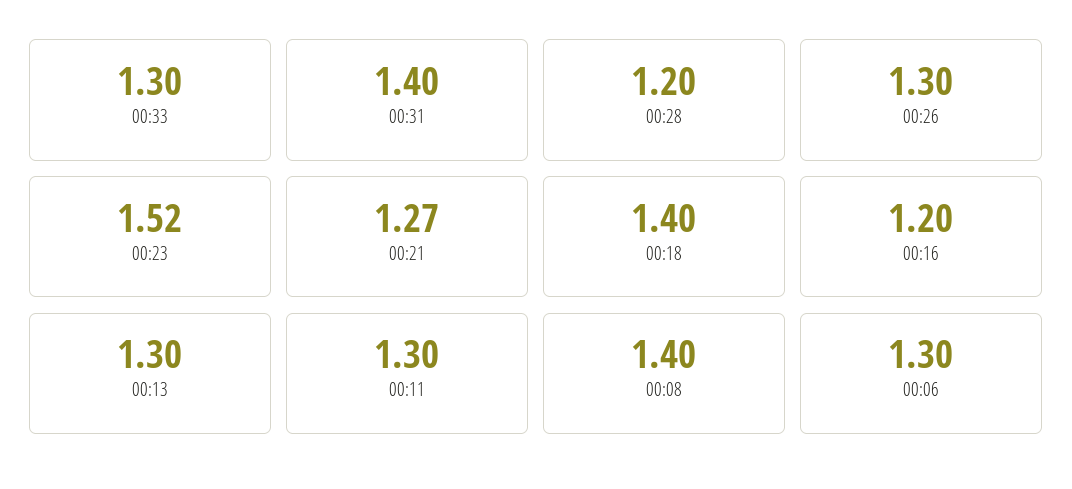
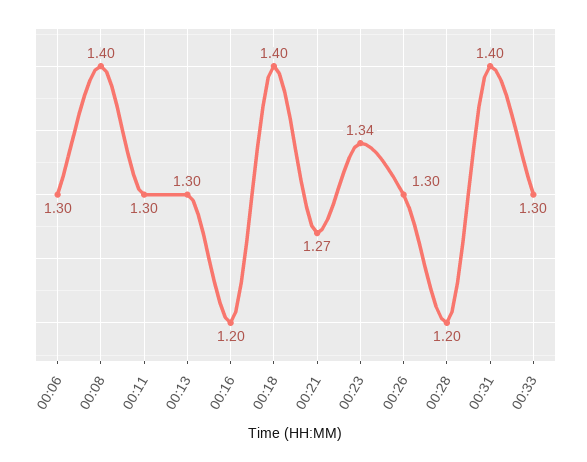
00:23: 1.52 -> 1.34

